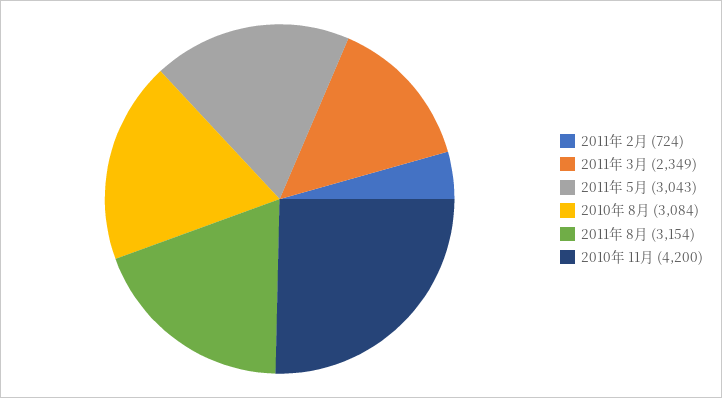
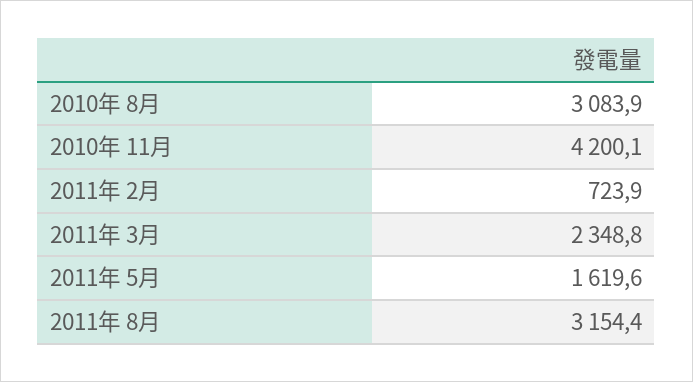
2011年 5月: 3043 -> 1619.6

